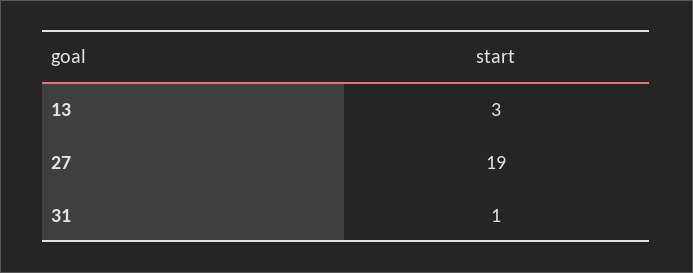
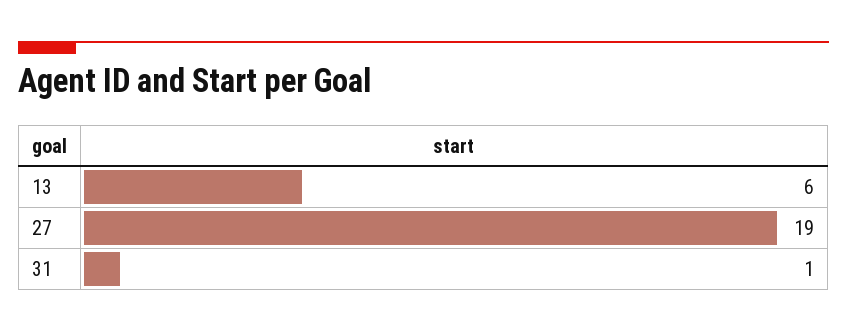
13: 3 -> 6

